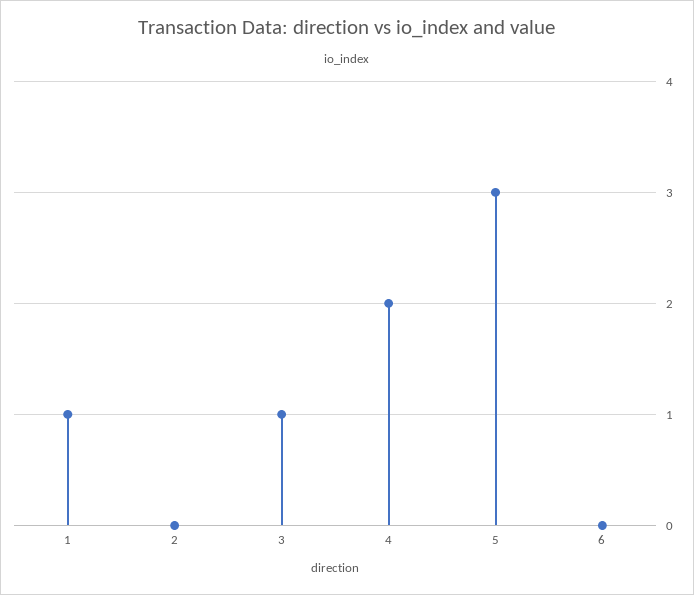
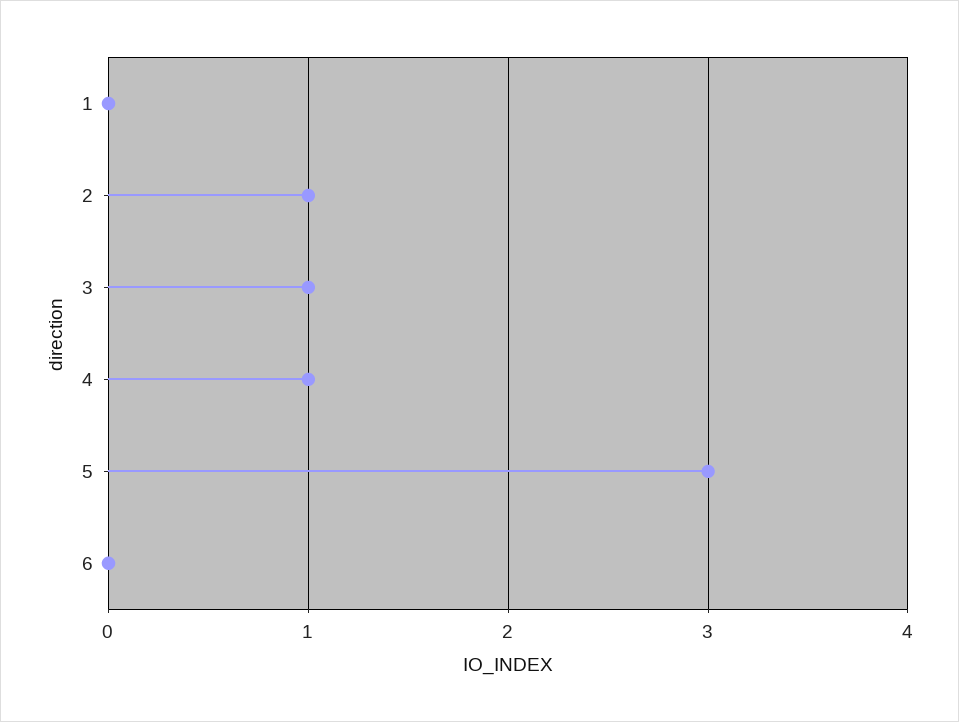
1: 1 -> 0
2: 0 -> 1
4: 2 -> 1

